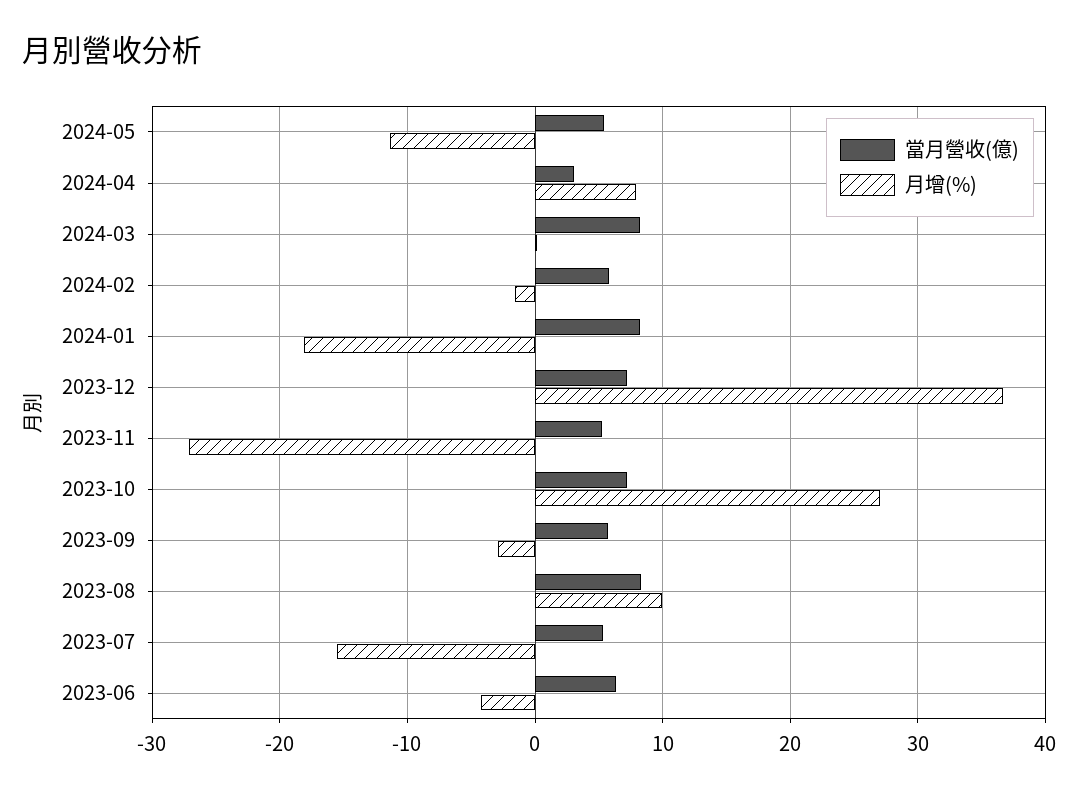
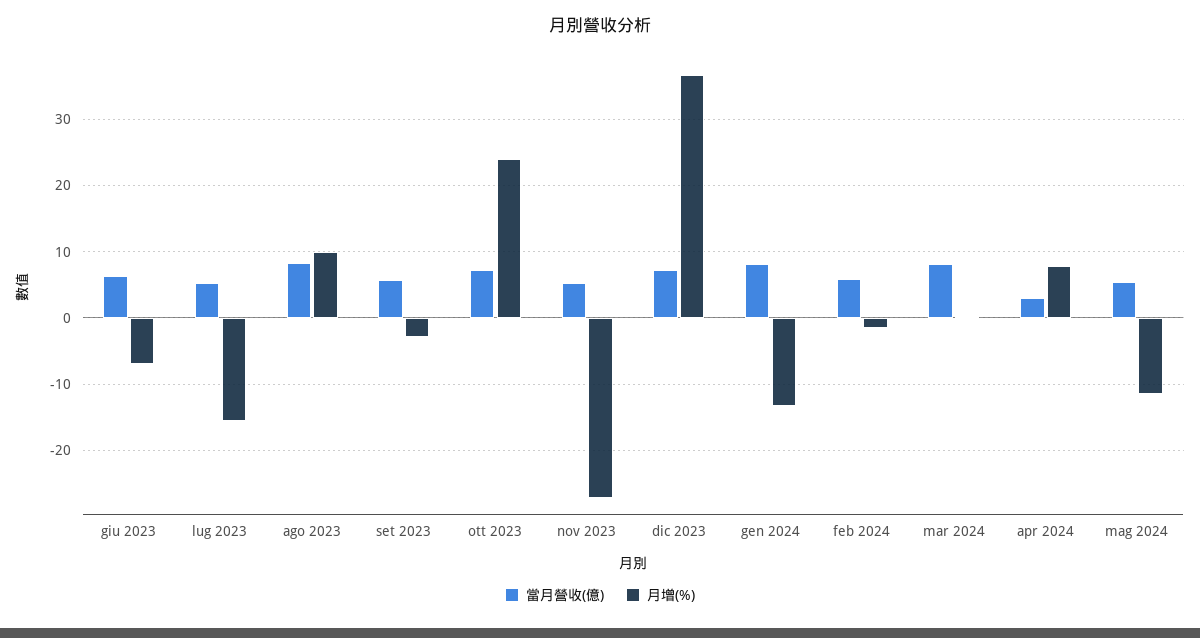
月增(%), 2024-01: -18 -> -13
月增(%), 2023-10: 27 -> 24
月增(%), 2023-06: -4 -> -7

